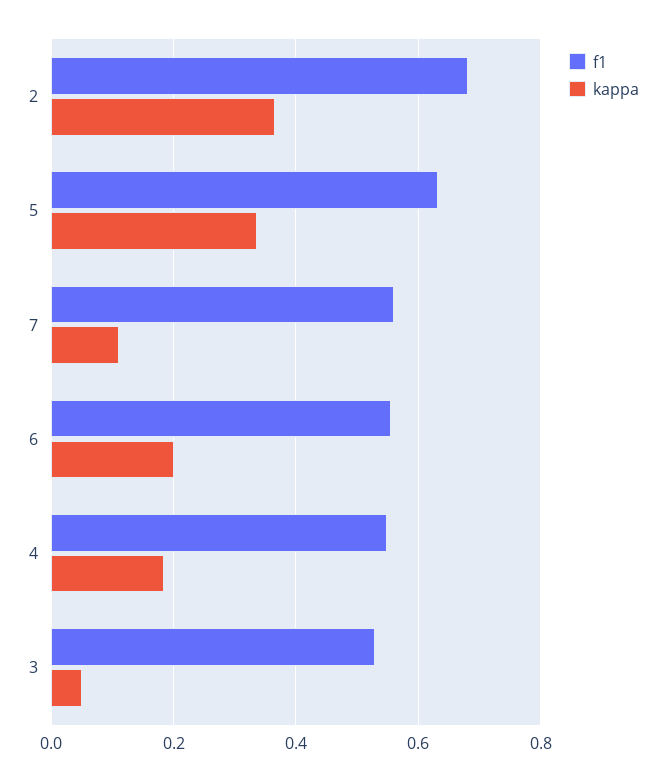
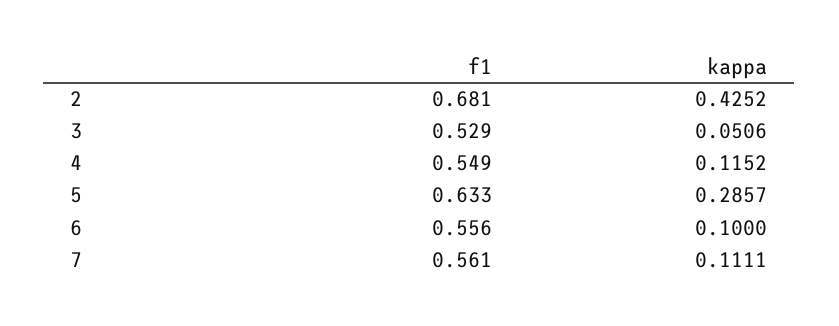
kappa, 2: 0.36 -> 0.4252
kappa, 5: 0.34 -> 0.2857
kappa, 6: 0.2 -> 0.1
kappa, 4: 0.18 -> 0.1152

